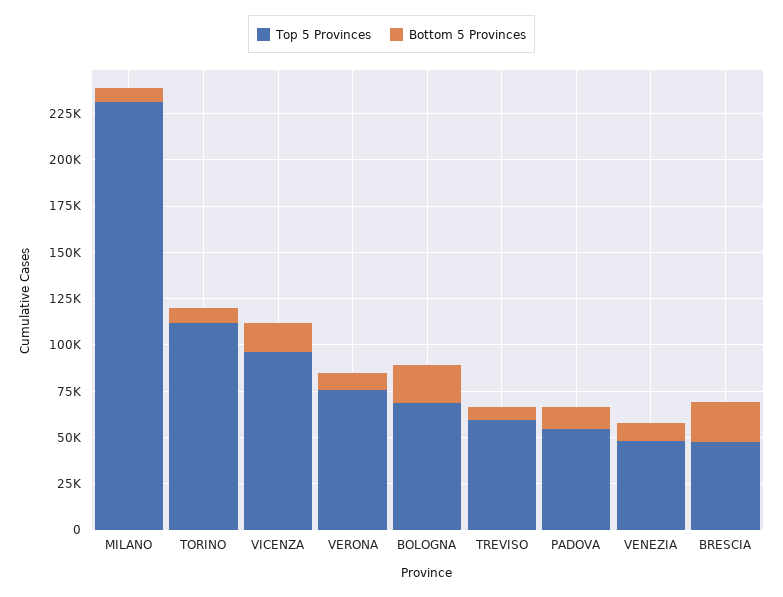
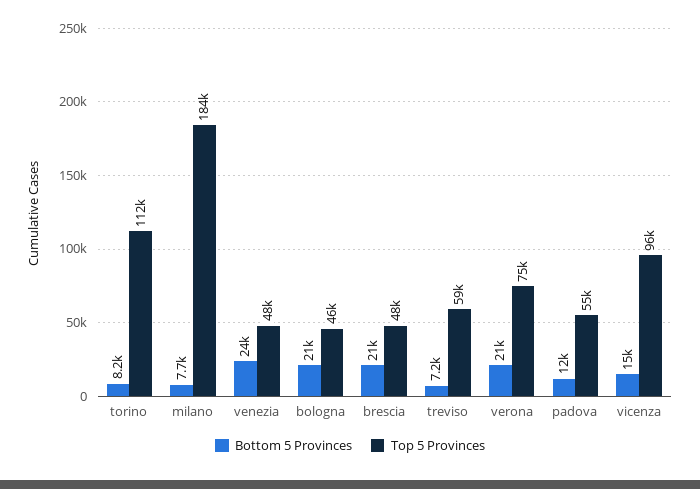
Top 5 Provinces, MILANO: 230000 -> 184000
Bottom 5 Provinces, VERONA: 10000 -> 21000
Top 5 Provinces, BOLOGNA: 70000 -> 46000
Bottom 5 Provinces, VENEZIA: 10000 -> 24000

